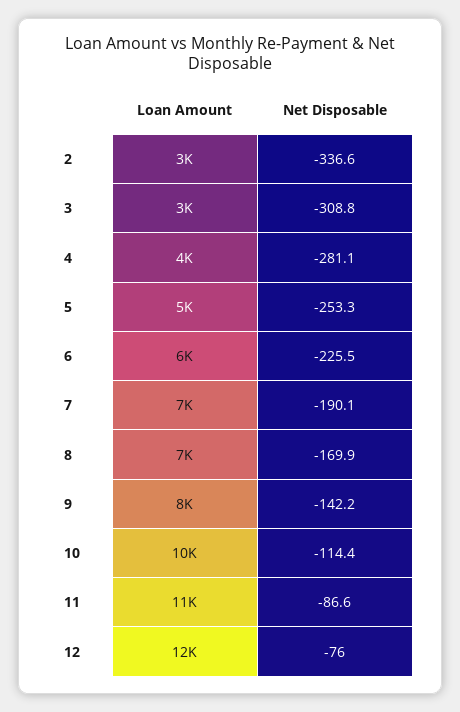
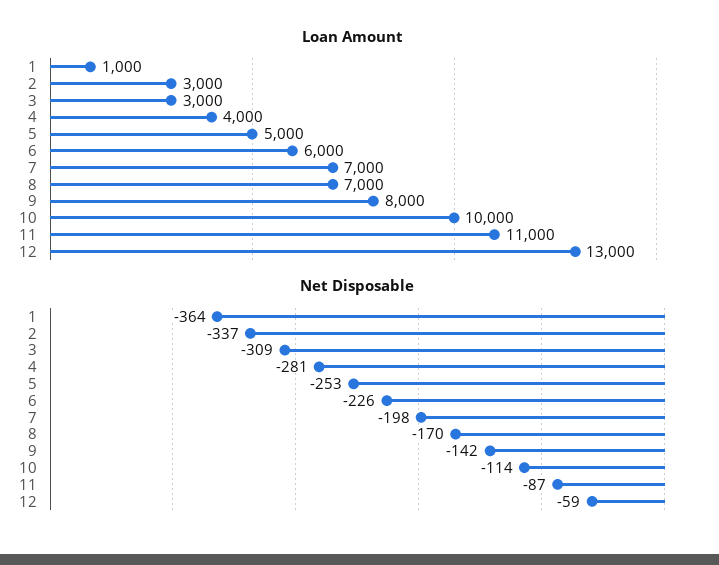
Net Disposable, 7: -190.1 -> -198
Loan Amount, 12: 12000 -> 13000
Net Disposable, 12: -76 -> -59
Loan Amount, 1: none -> 1000
Net Disposable, 1: none -> -364

